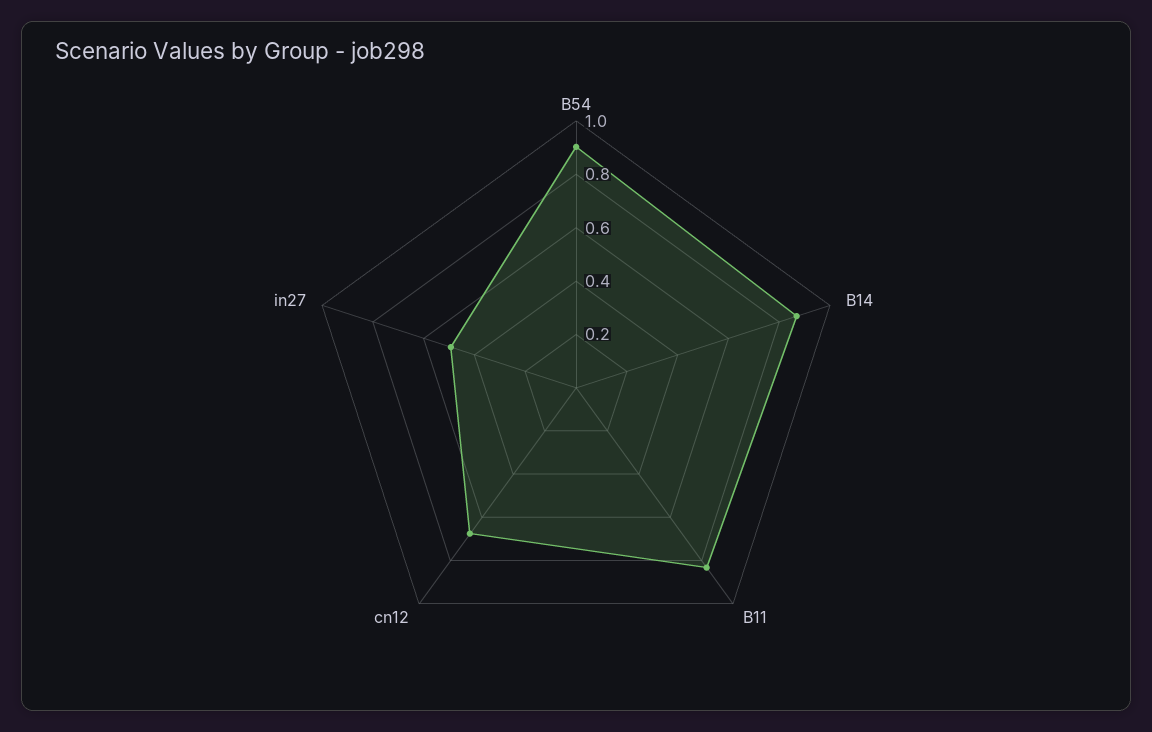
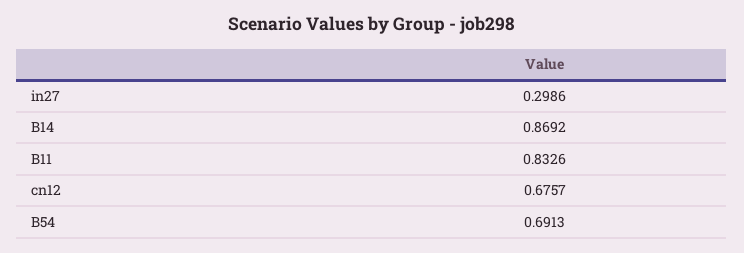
B54: 0.9 -> 0.6913
in27: 0.5 -> 0.2986

